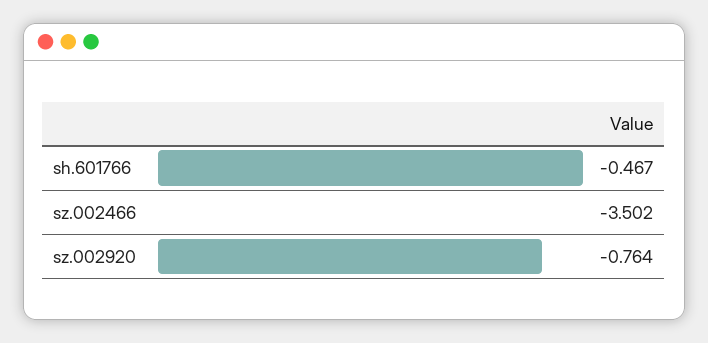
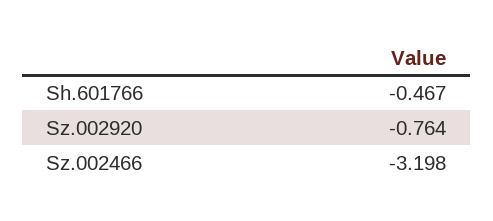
sz.002466: -3.502 -> -3.198

